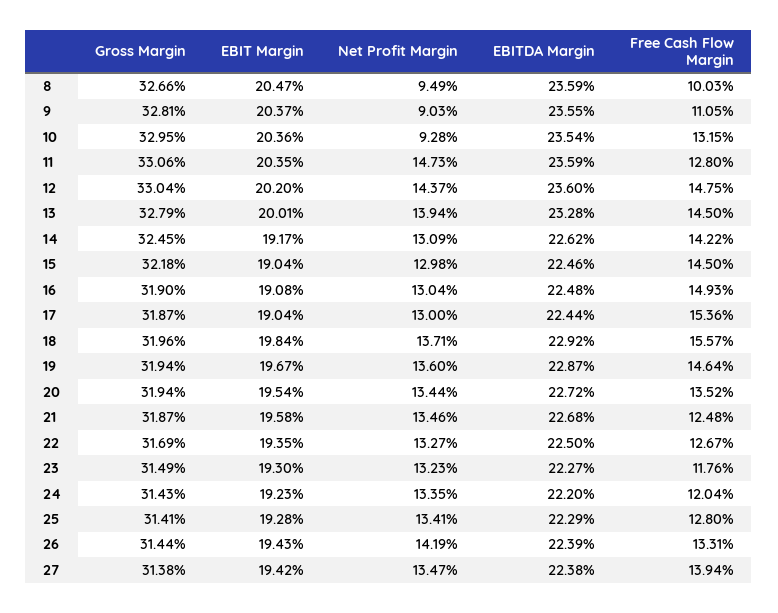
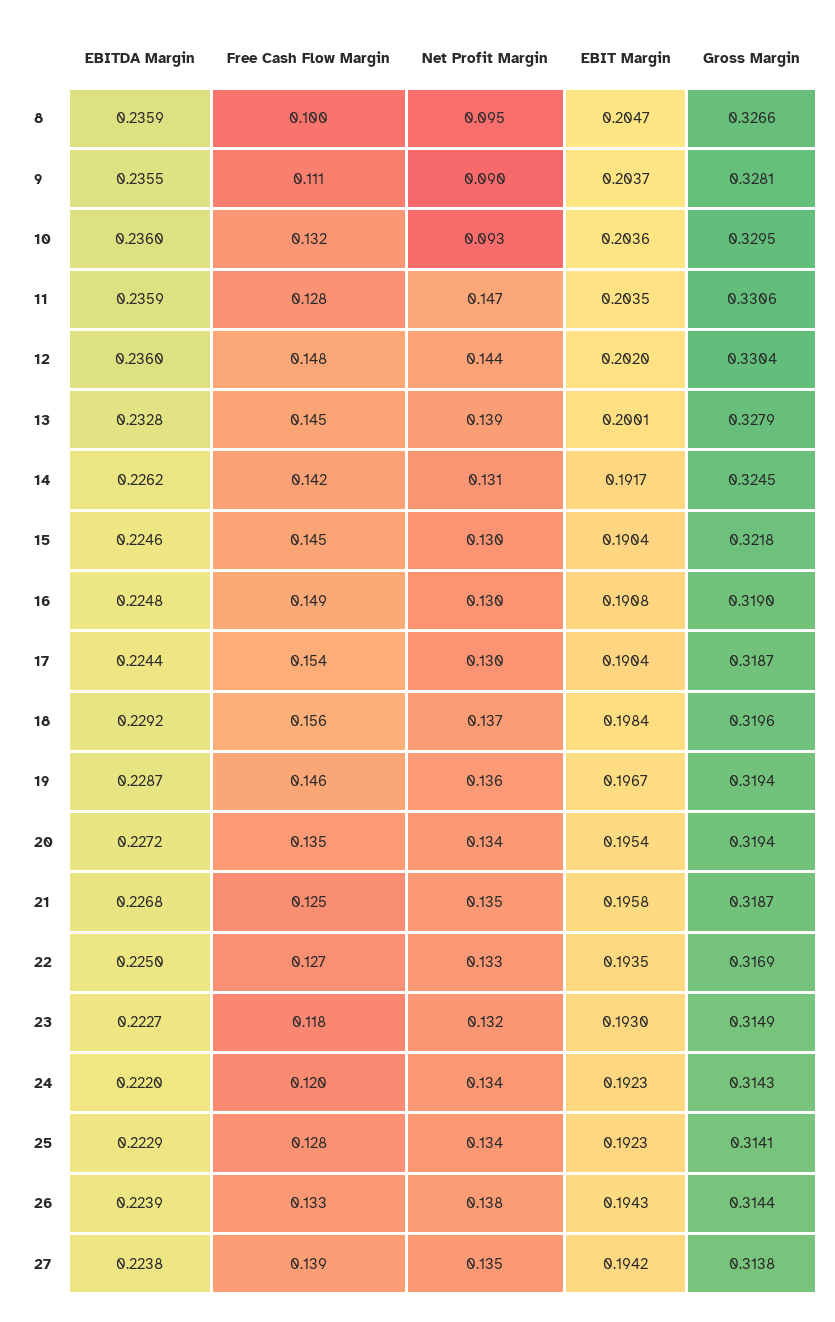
EBITDA Margin, 10: 0.2354 -> 0.236
EBIT Margin, 25: 0.1928 -> 0.1923
Net Profit Margin, 26: 0.1419 -> 0.138

